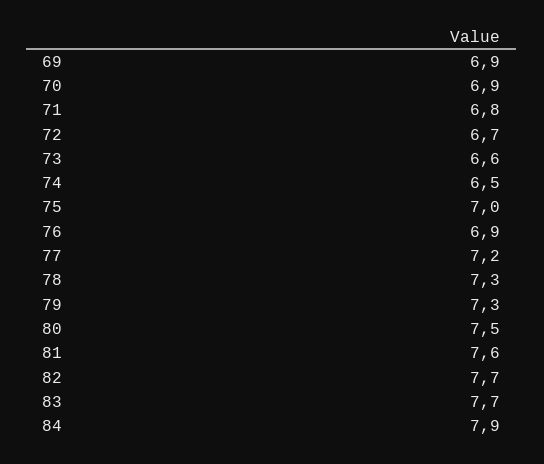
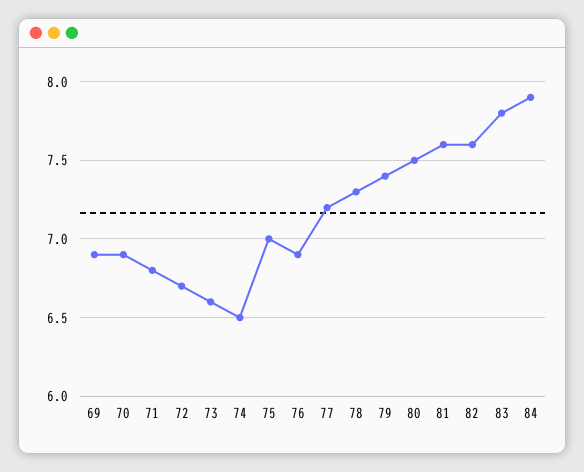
79: 7.3 -> 7.4
82: 7.7 -> 7.6
83: 7.7 -> 7.8

